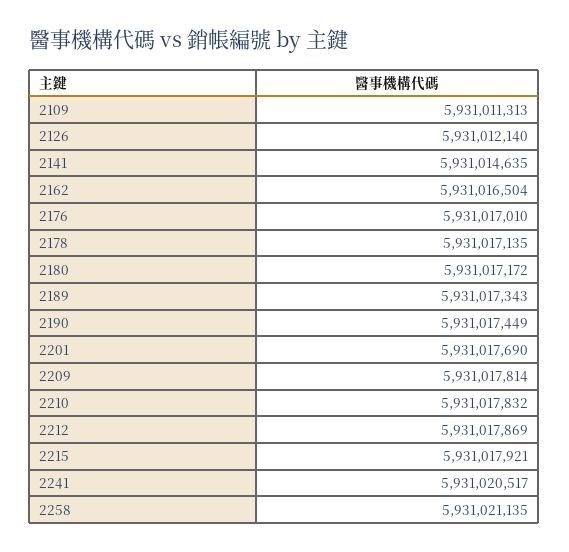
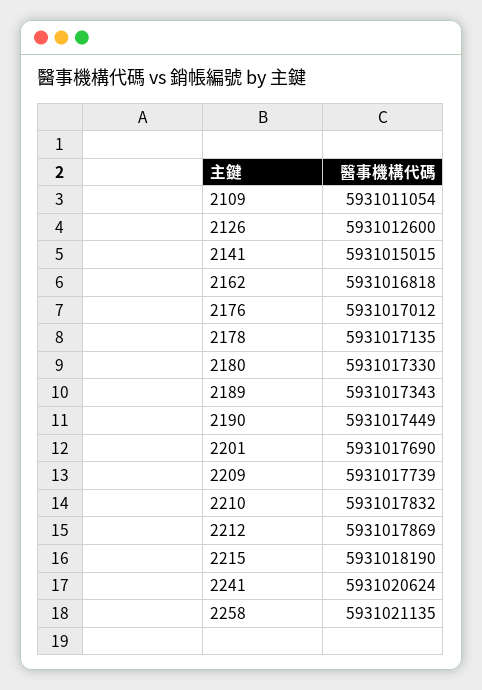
2109: 5931011313 -> 5931011054
2126: 5931012140 -> 5931012600
2141: 5931014635 -> 5931015015
2162: 5931016504 -> 5931016818
2176: 5931017010 -> 5931017012
2180: 5931017172 -> 5931017330
2209: 5931017814 -> 5931017739
2215: 5931017921 -> 5931018190
2241: 5931020517 -> 5931020624

